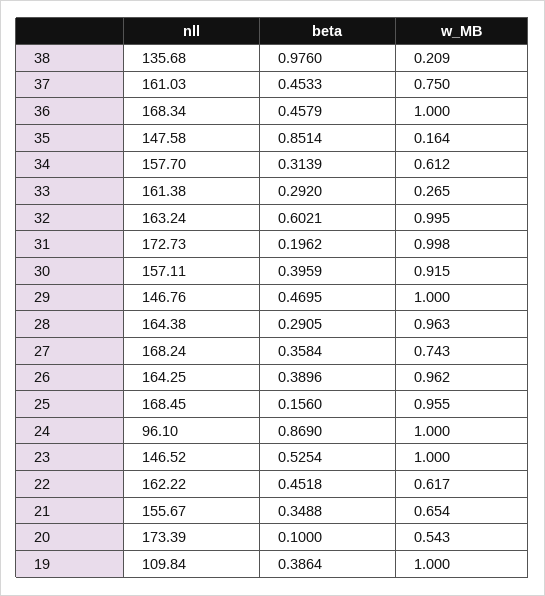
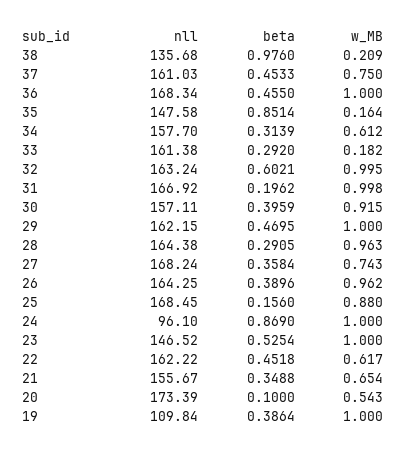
beta, 36: 0.4579 -> 0.455
w_MB, 33: 0.265 -> 0.182
nll, 31: 172.73 -> 166.92
nll, 29: 146.76 -> 162.15
w_MB, 25: 0.955 -> 0.88

